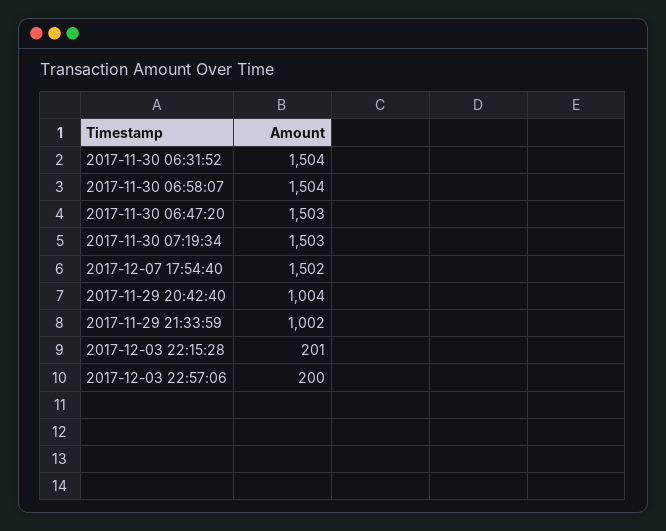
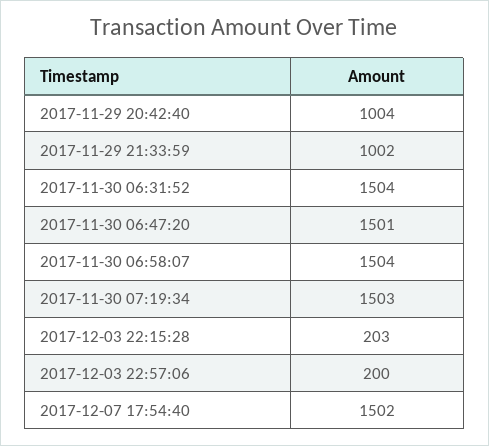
2017-11-30 06:47:20: 1503 -> 1501
2017-12-03 22:15:28: 201 -> 203

